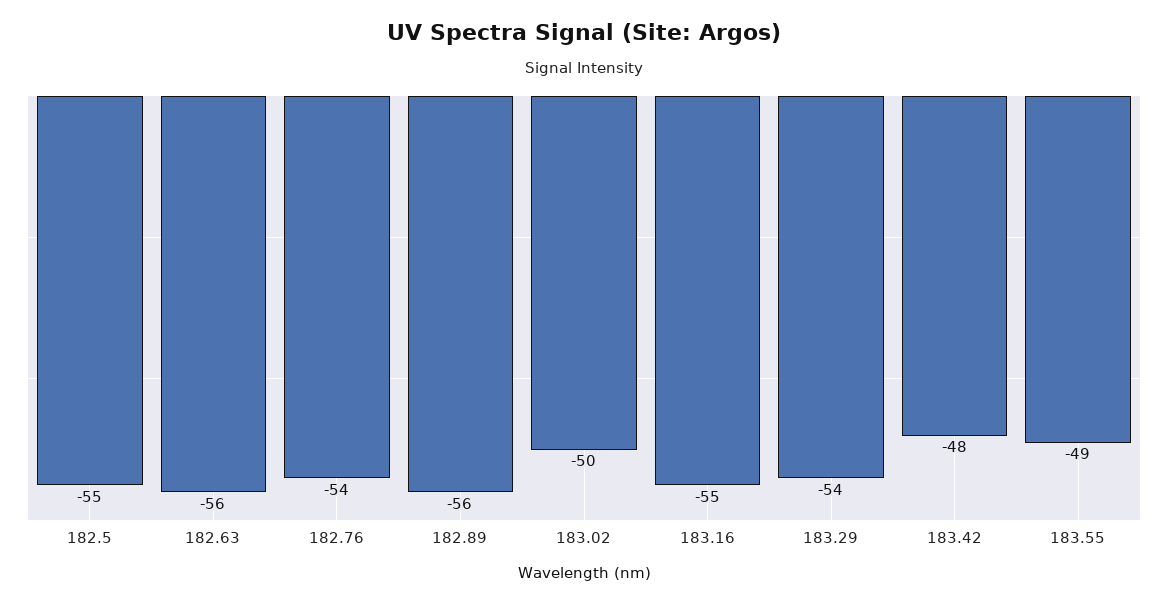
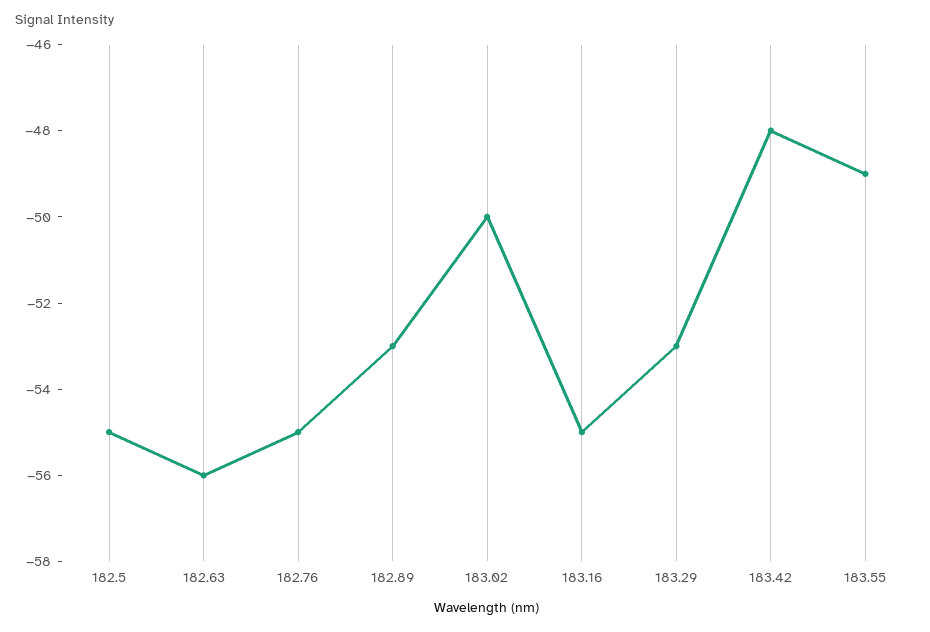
182.76: -54 -> -55
182.89: -56 -> -53
183.29: -54 -> -53

